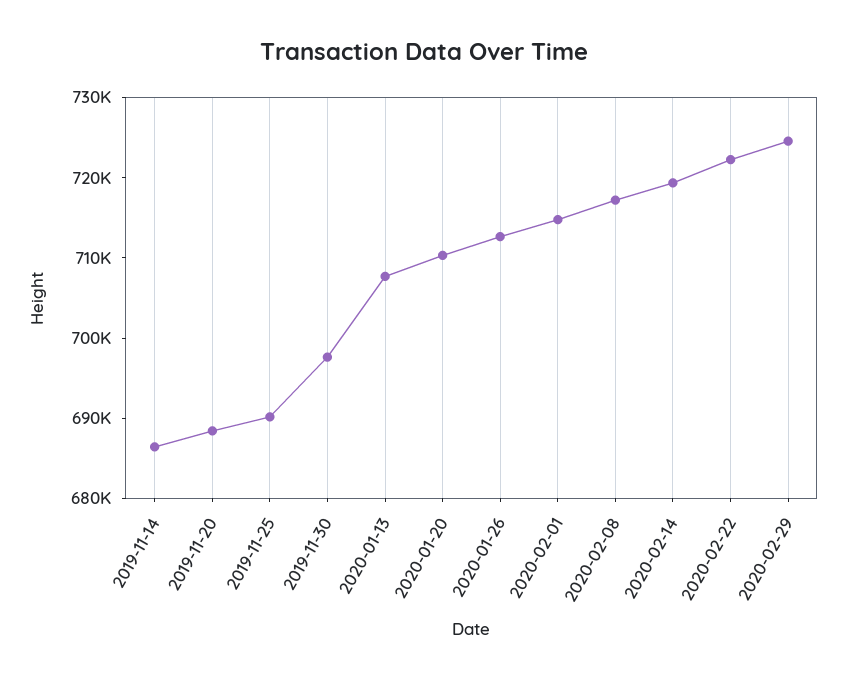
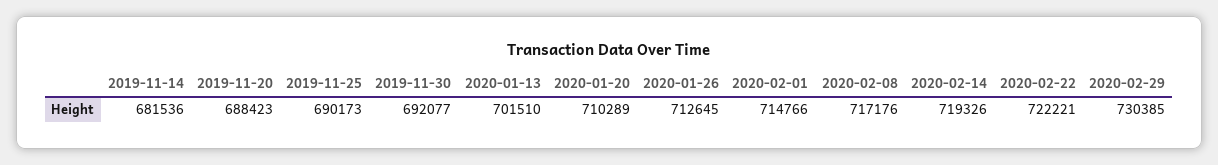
2019-11-14: 686000 -> 681536
2019-11-30: 698000 -> 692077
2020-01-13: 708000 -> 701510
2020-02-29: 724000 -> 730385

